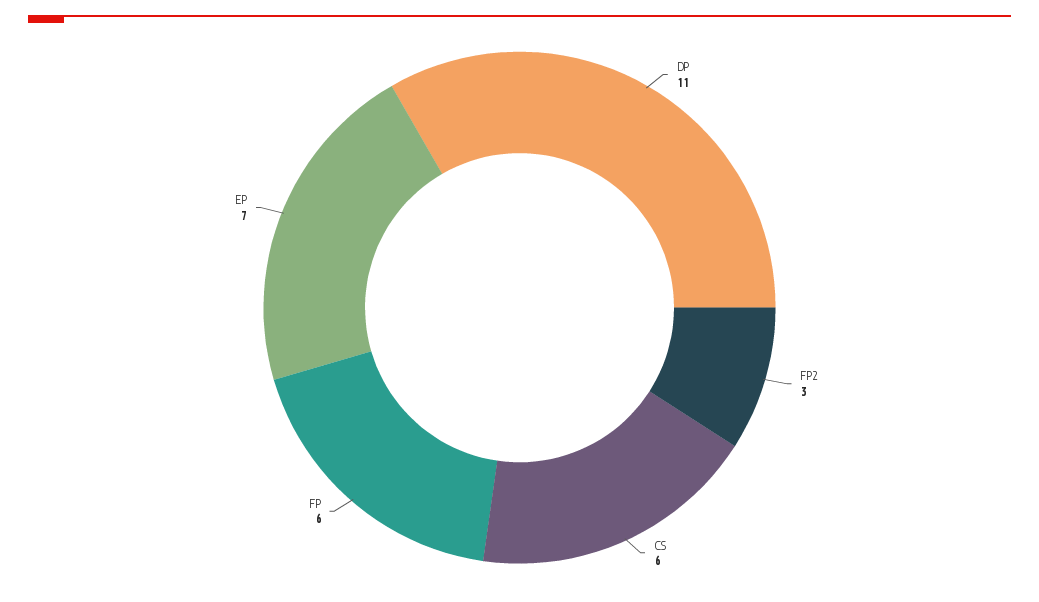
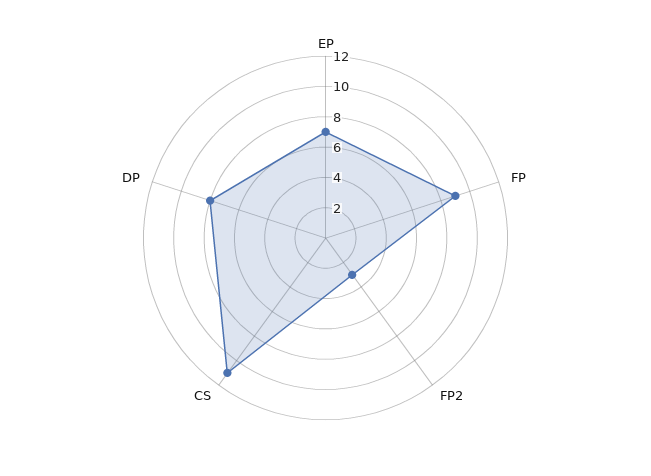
DP: 11 -> 8
CS: 6 -> 11
FP: 6 -> 9

